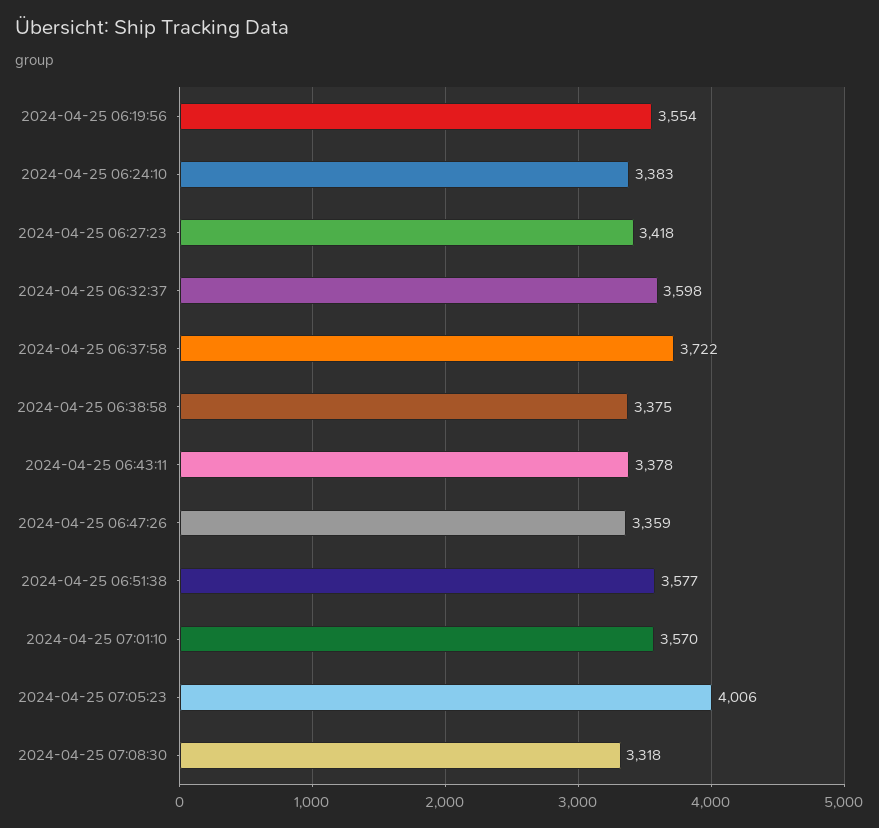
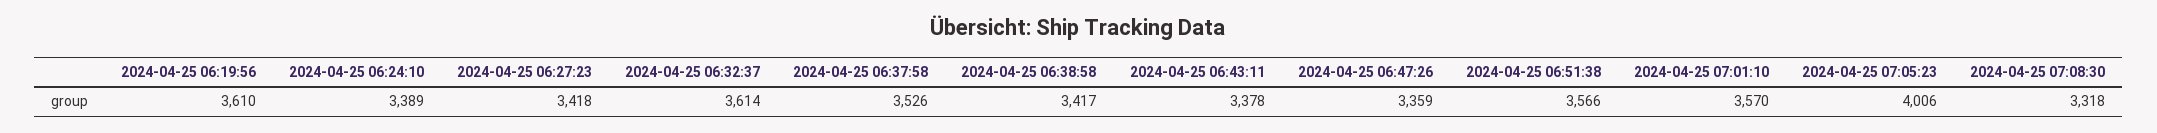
2024-04-25 06:19:56: 3554 -> 3610
2024-04-25 06:24:10: 3383 -> 3389
2024-04-25 06:32:37: 3598 -> 3614
2024-04-25 06:37:58: 3722 -> 3526
2024-04-25 06:38:58: 3375 -> 3417
2024-04-25 06:51:38: 3577 -> 3566

